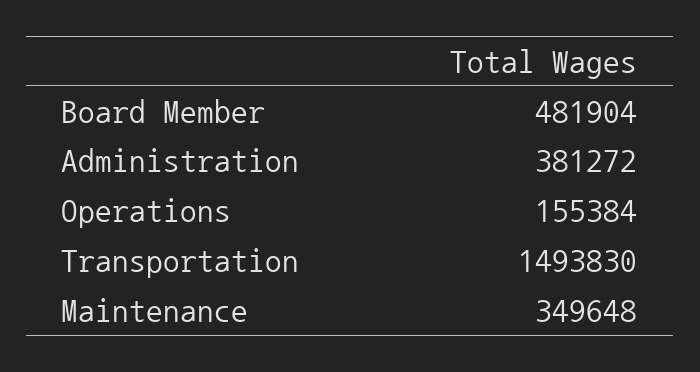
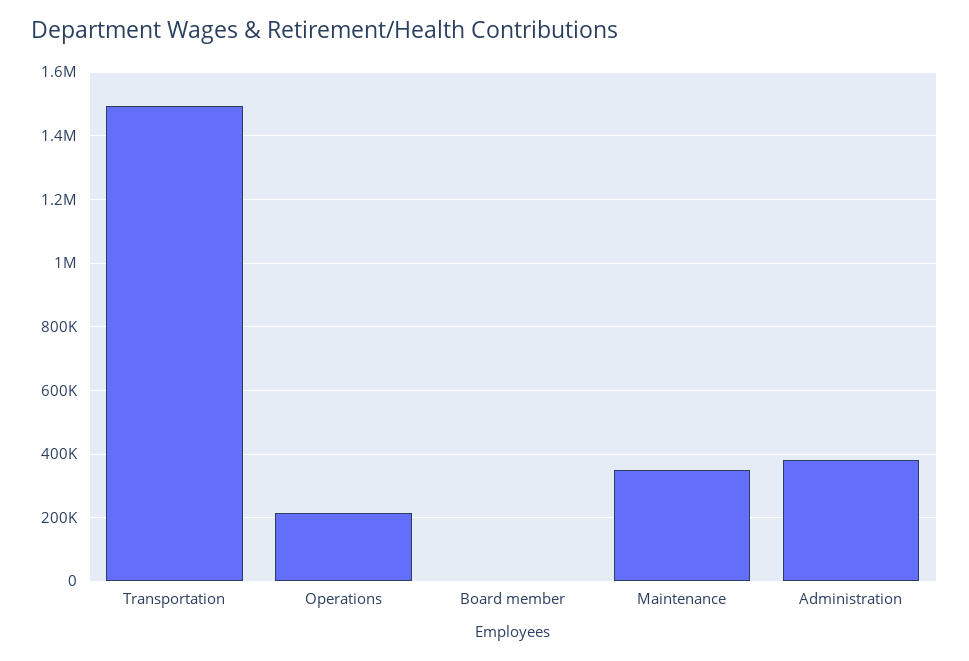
Board Member: 481904 -> 0
Operations: 155384 -> 220000

